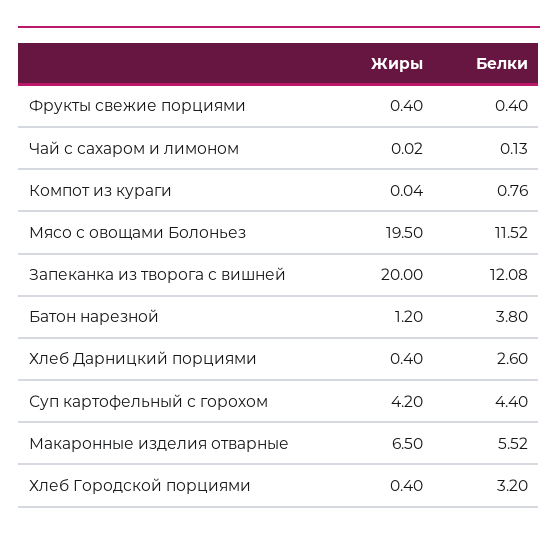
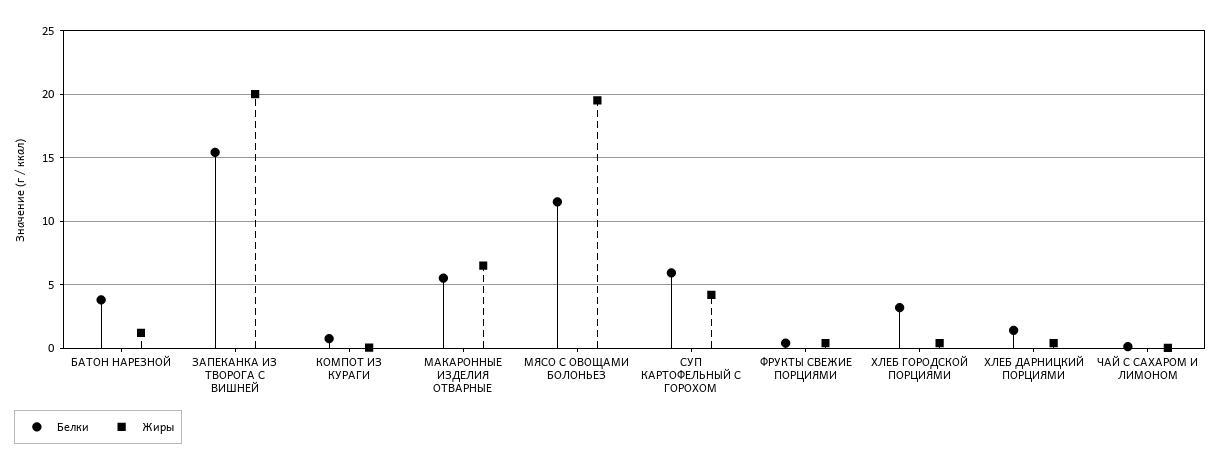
Белки, Запеканка из творога с вишней: 12.08 -> 15.5
Белки, Хлеб Дарницкий порциями: 2.6 -> 1.5
Белки, Суп картофельный с горохом: 4.4 -> 6

